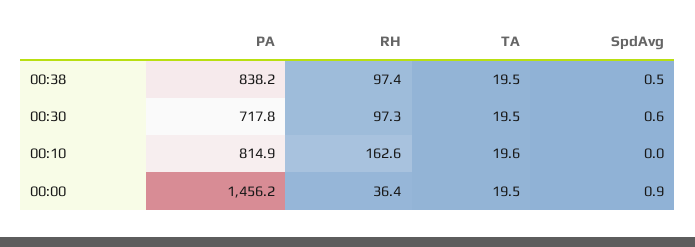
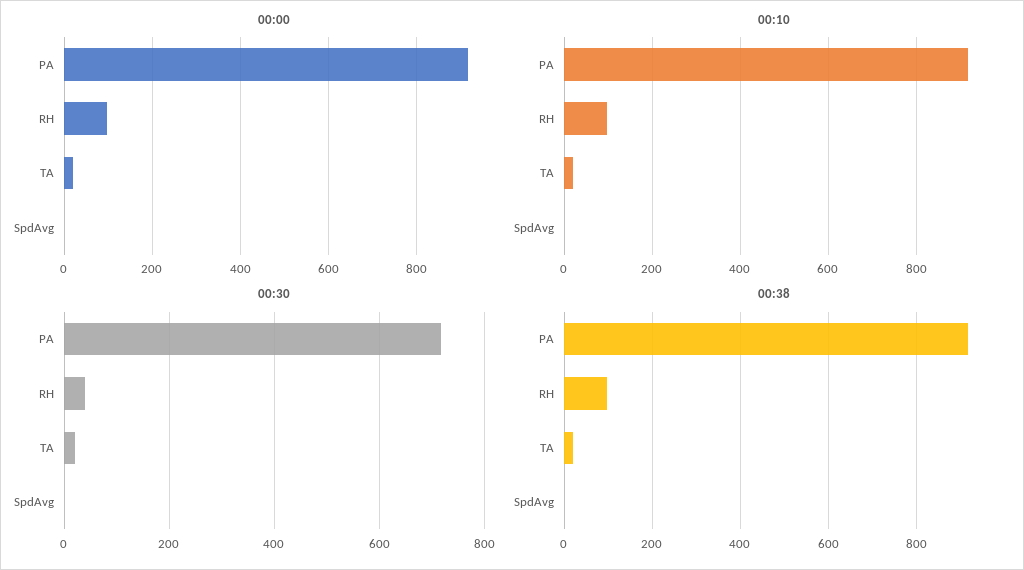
00:38, PA: 838.2 -> 920
00:30, RH: 97.3 -> 40
00:10, PA: 814.9 -> 920
00:10, RH: 162.6 -> 100
00:00, PA: 1456.2 -> 920
00:00, RH: 36.4 -> 100

